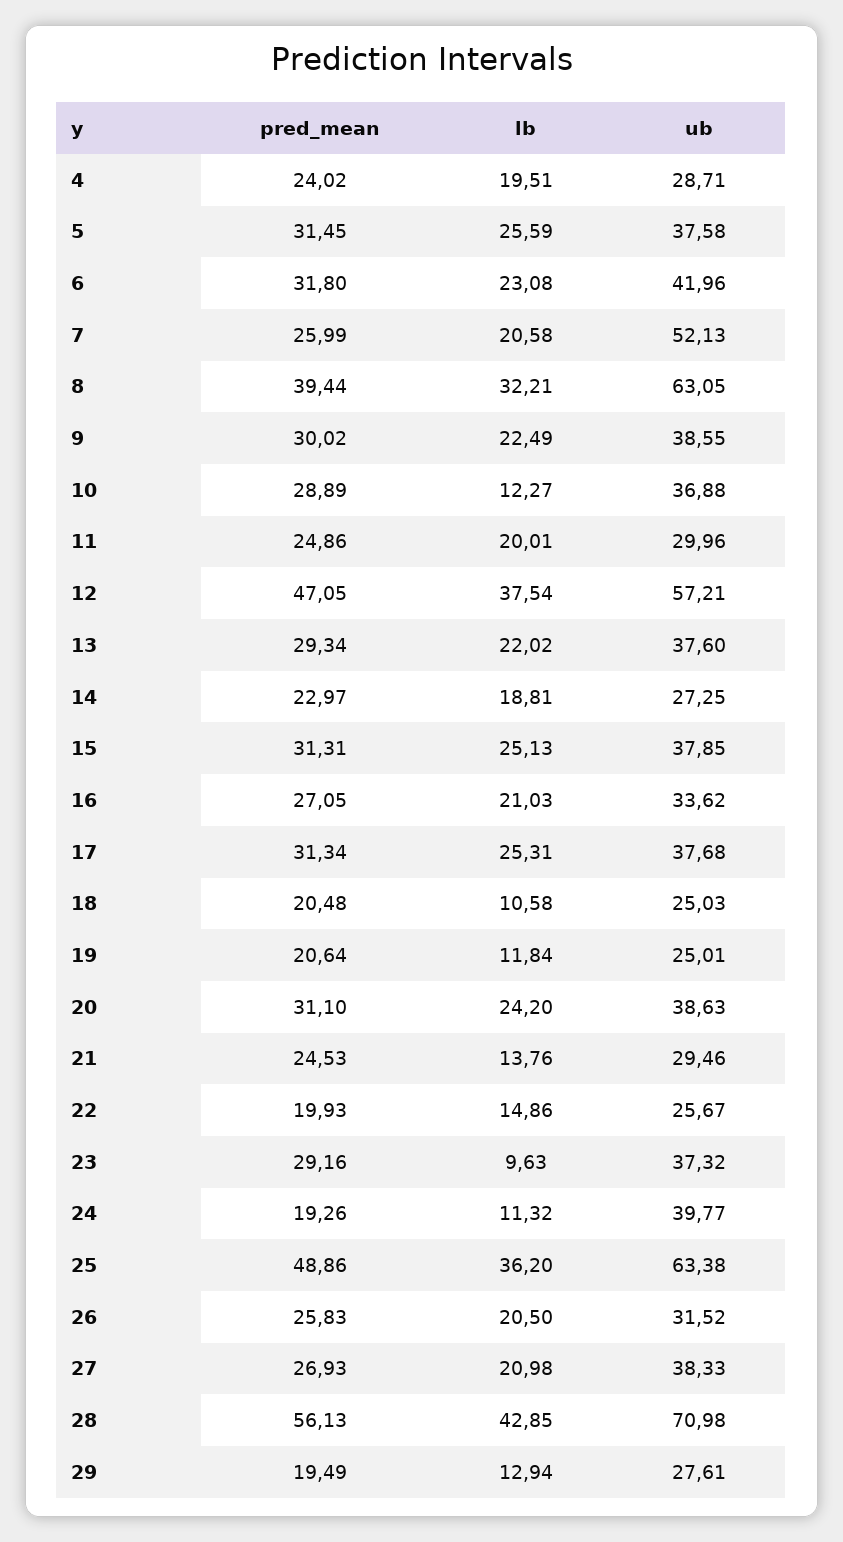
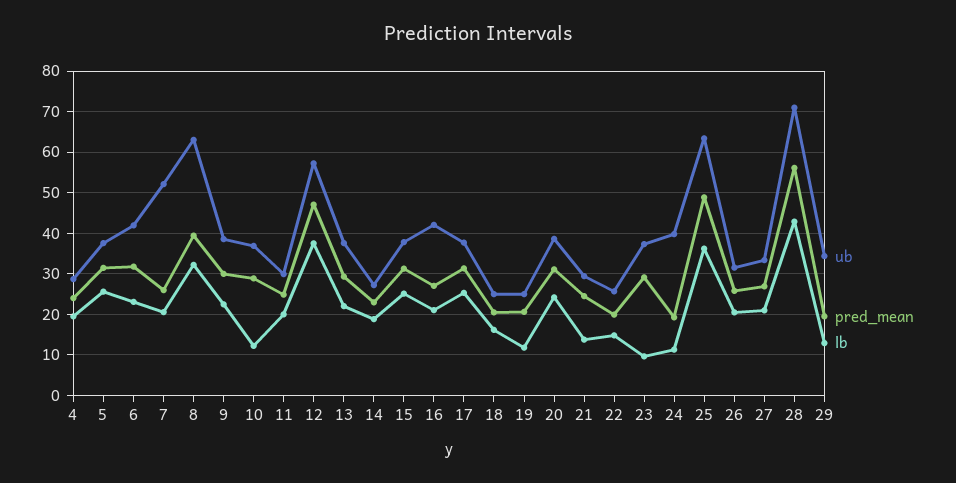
ub, 16: 33.62 -> 42
lb, 18: 10.58 -> 16
ub, 27: 38.33 -> 34
ub, 29: 27.61 -> 34

